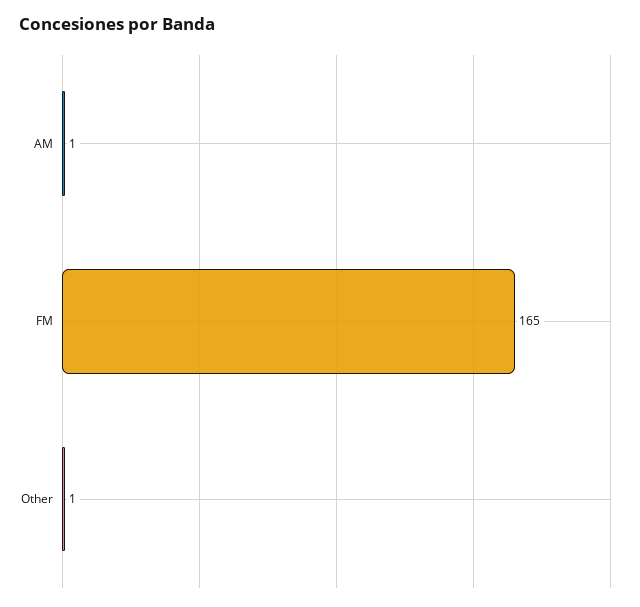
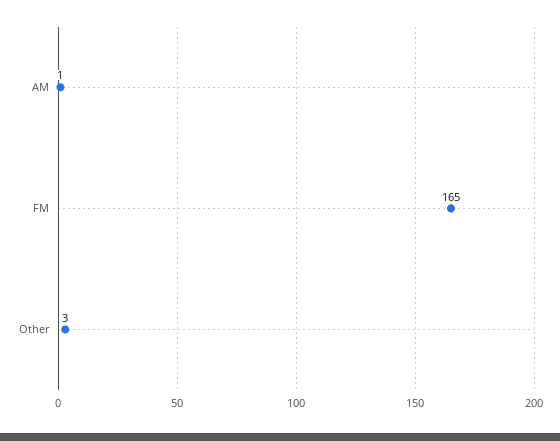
Other: 1 -> 3

